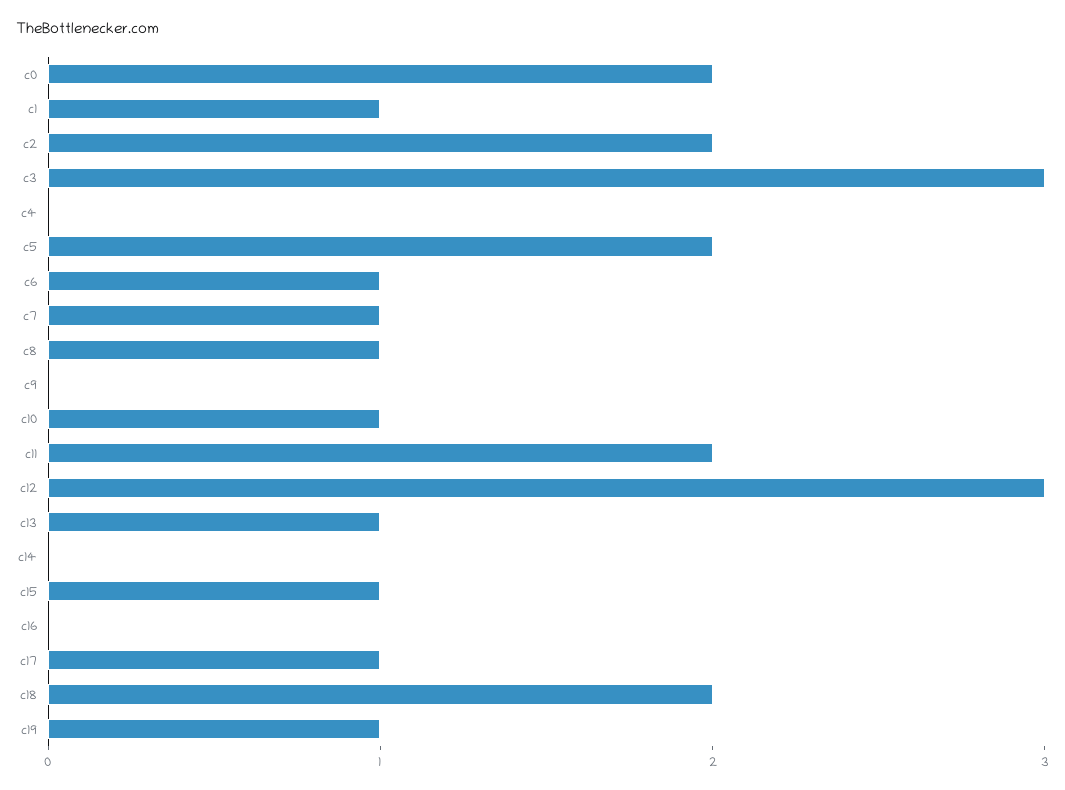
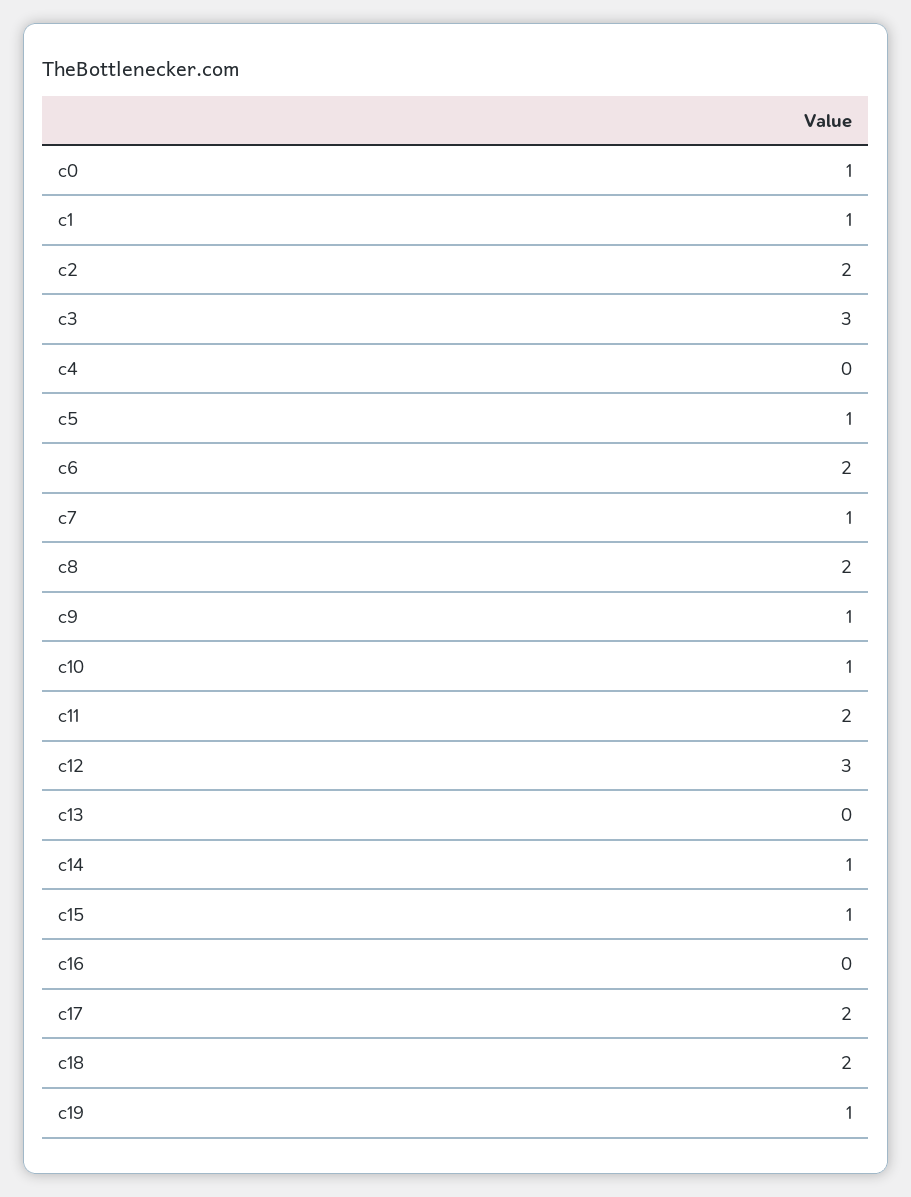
c0: 2 -> 1
c5: 2 -> 1
c6: 1 -> 2
c8: 1 -> 2
c9: 0 -> 1
c13: 1 -> 0
c14: 0 -> 1
c17: 1 -> 2

